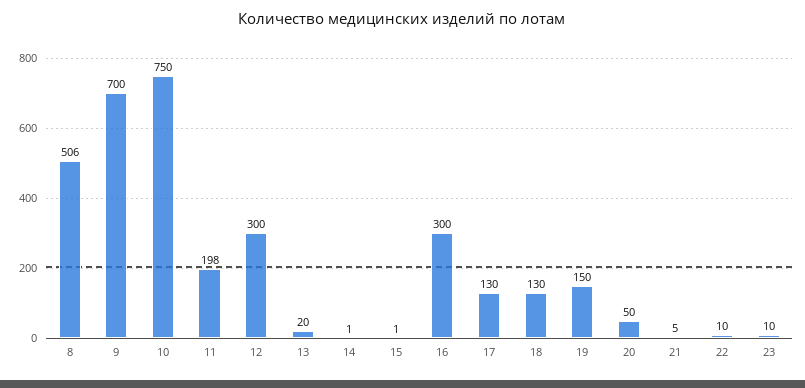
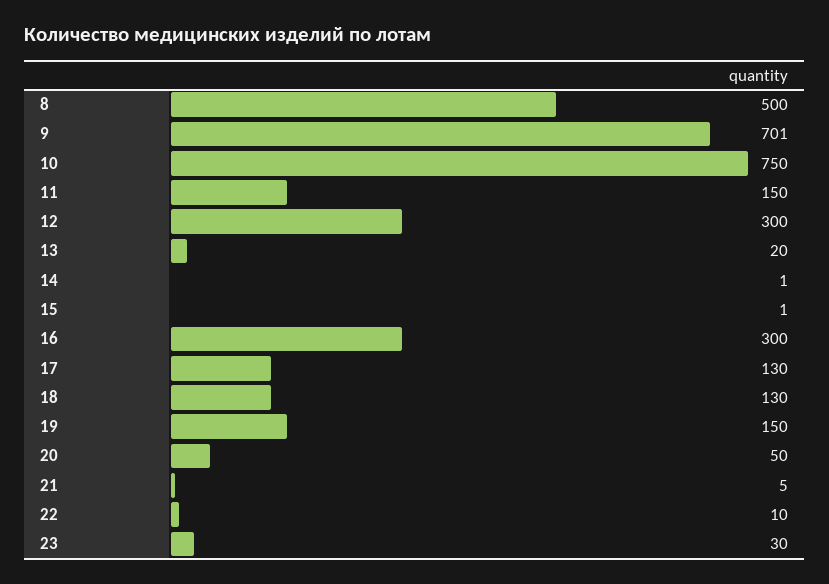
8: 506 -> 500
9: 700 -> 701
11: 198 -> 150
23: 10 -> 30

